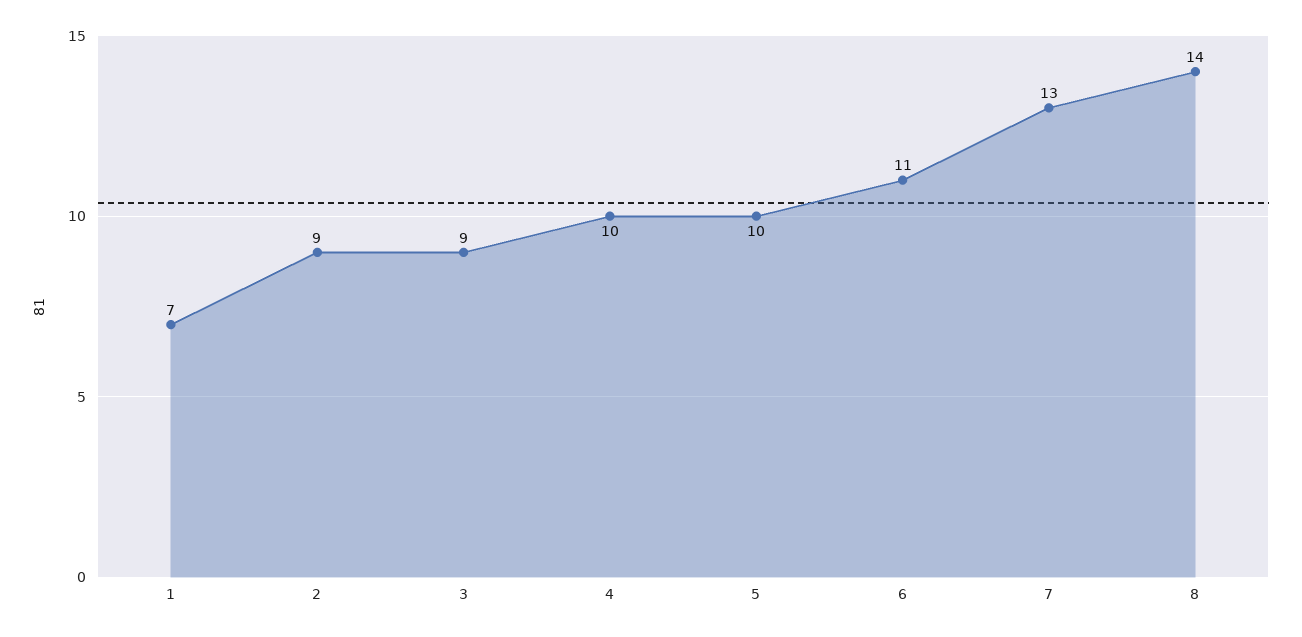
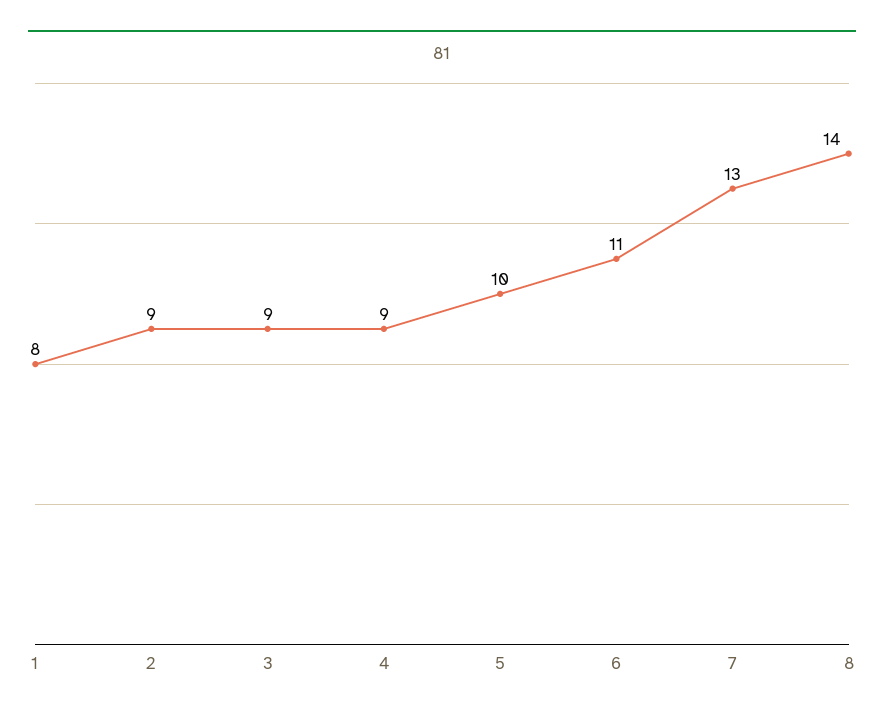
1: 7 -> 8
4: 10 -> 9

